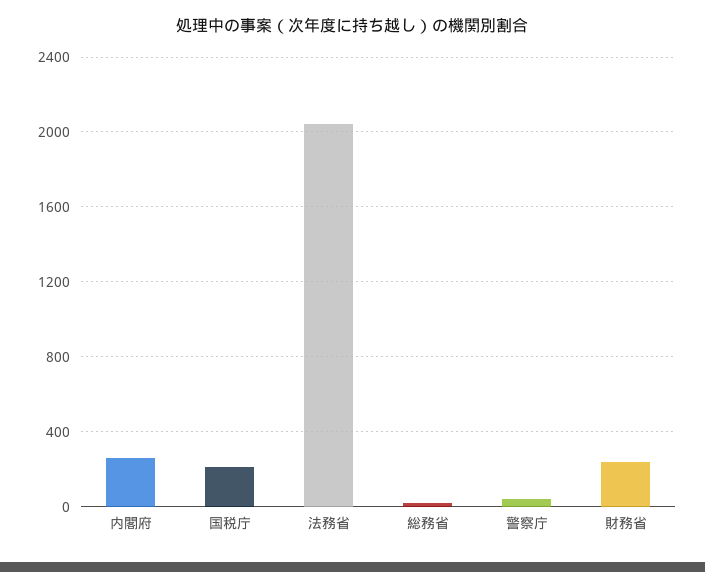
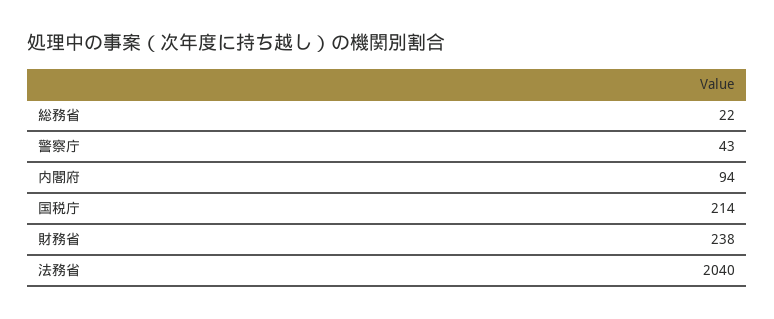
内閣府: 250 -> 94

